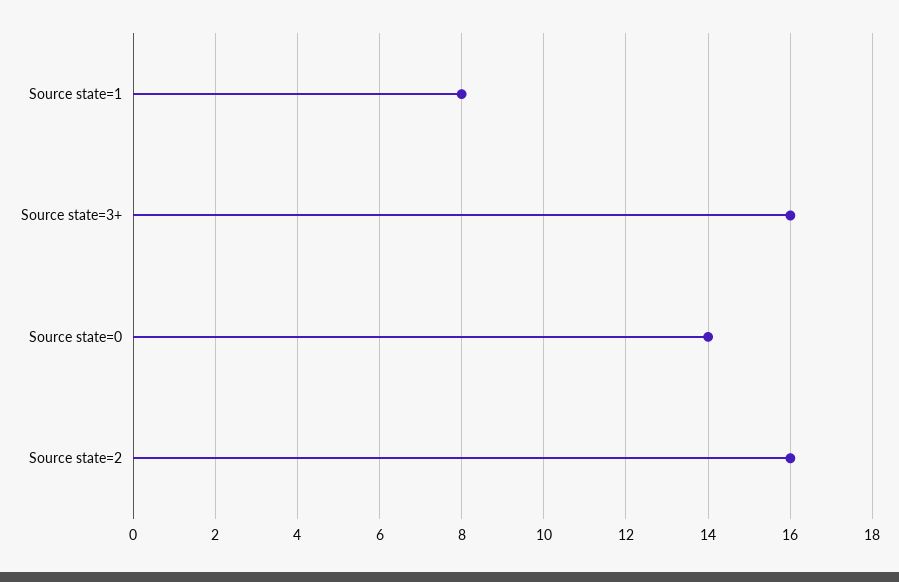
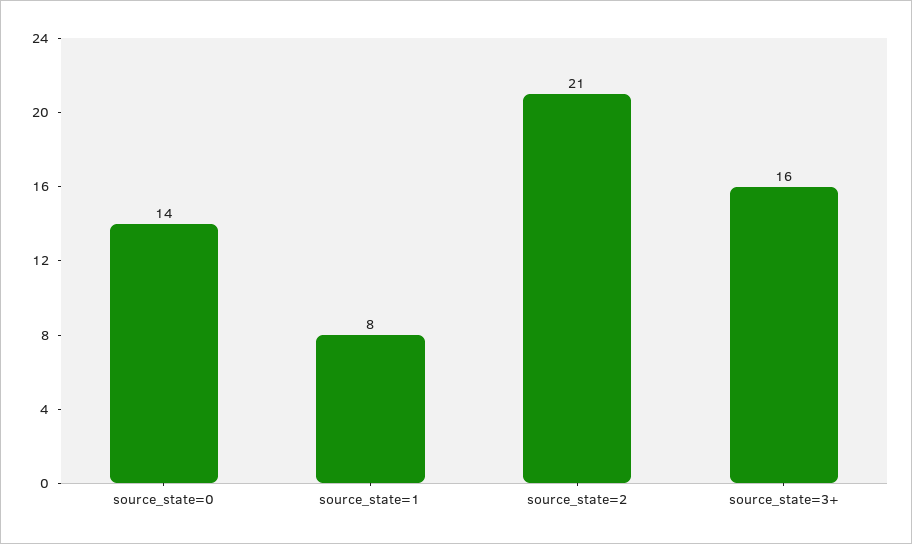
Source state=2: 16 -> 21

